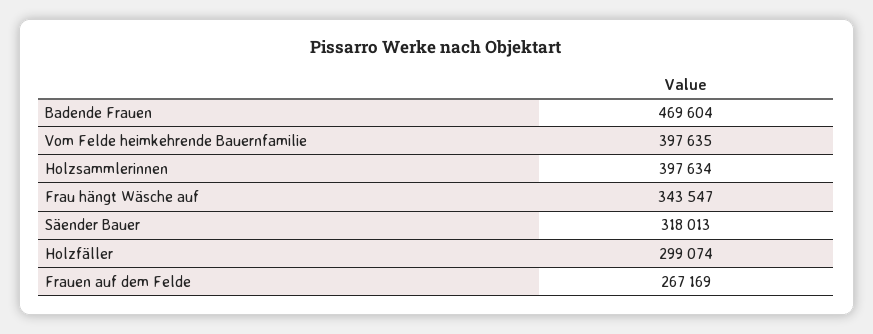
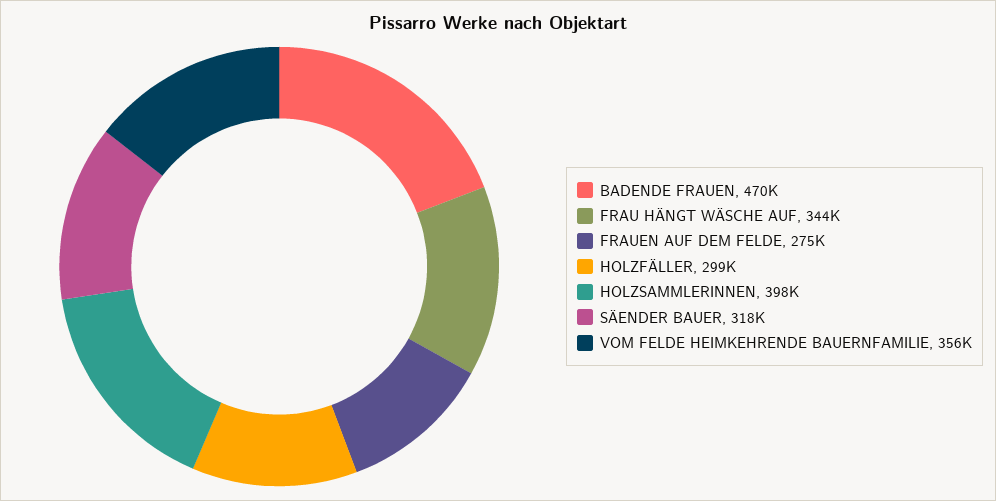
Vom Felde heimkehrende Bauernfamilie: 397635 -> 356000
Frauen auf dem Felde: 267169 -> 275000

